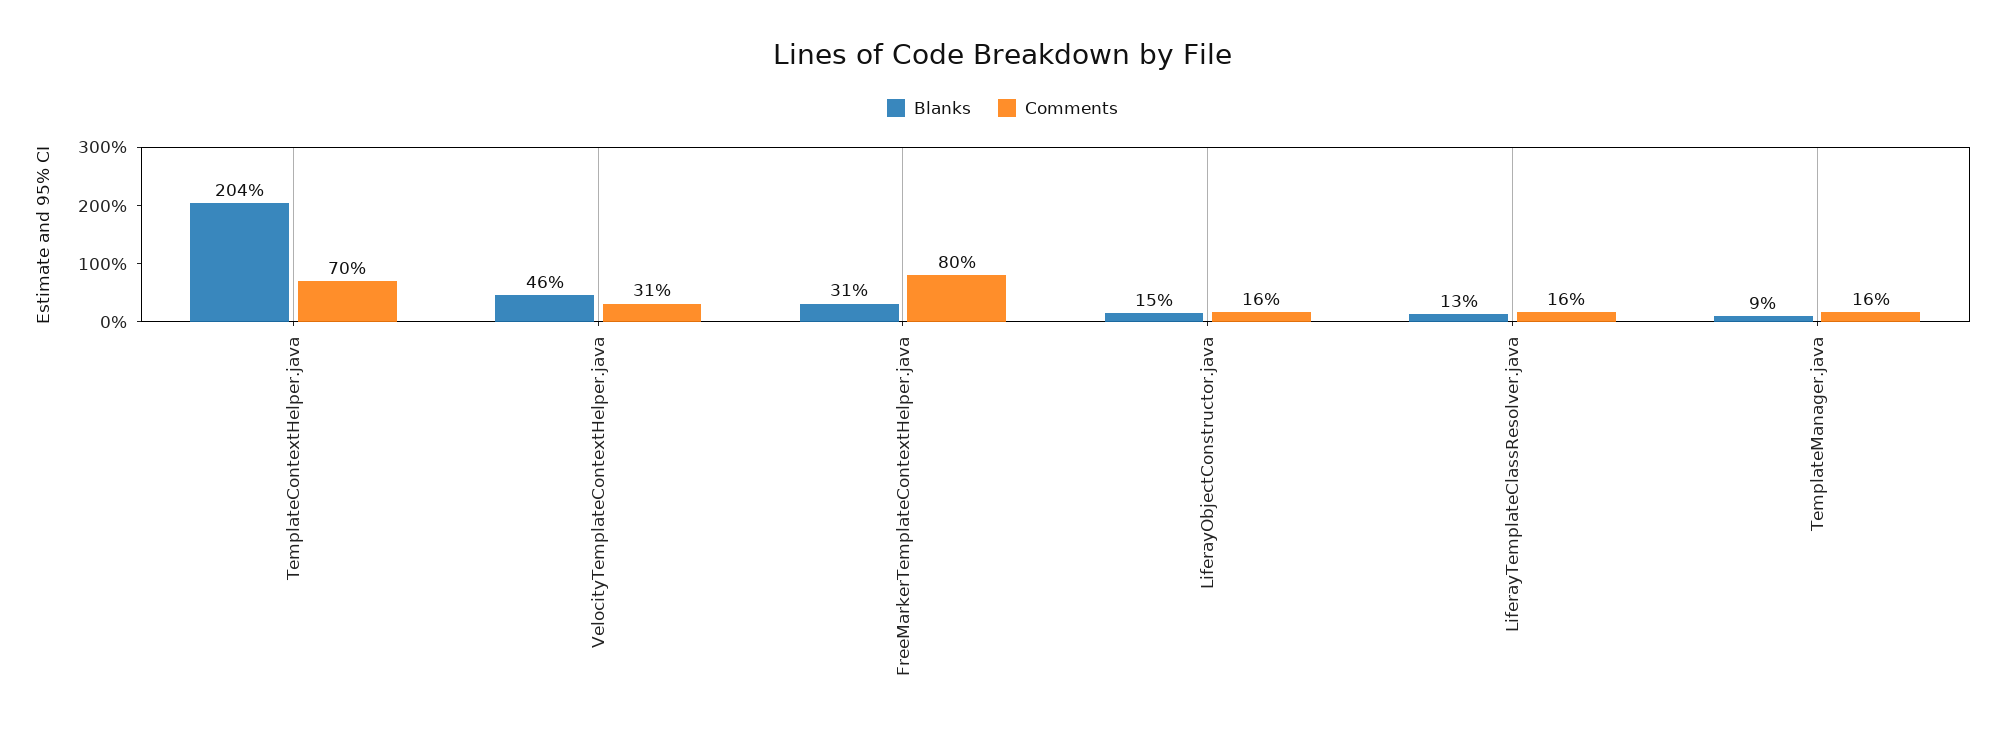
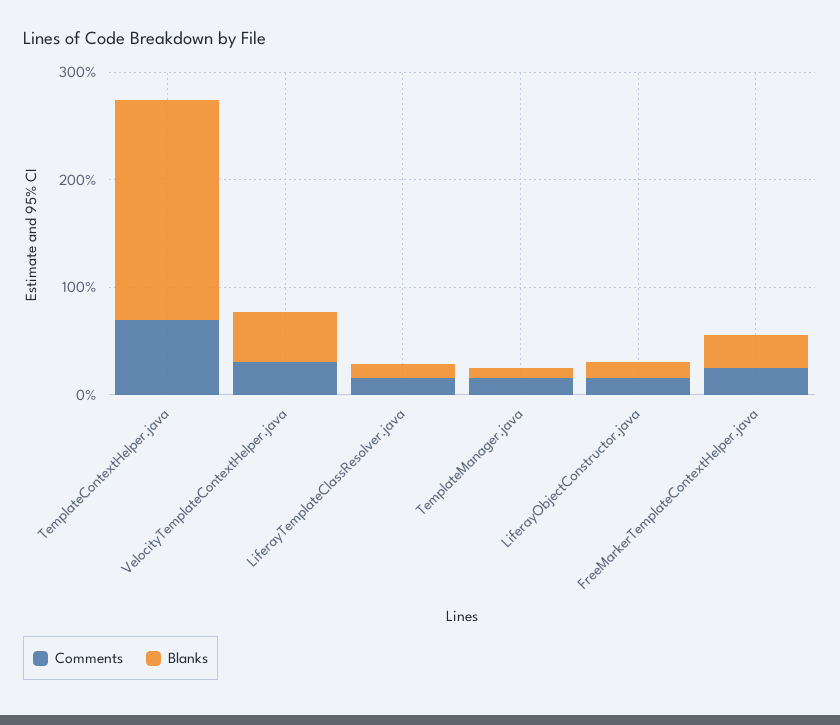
Comments, FreeMarkerTemplateContextHelper.java: 80 -> 20

